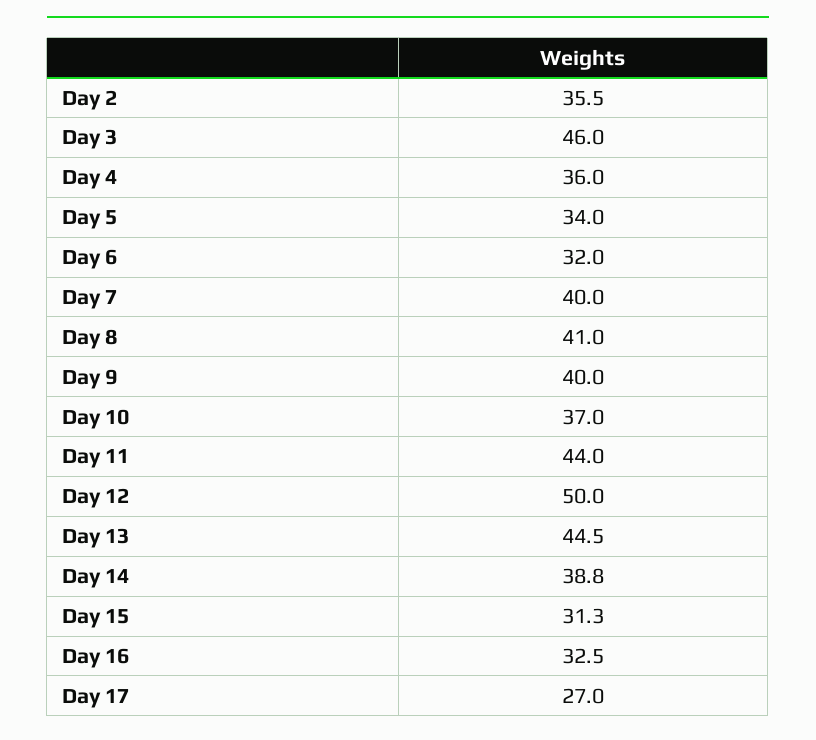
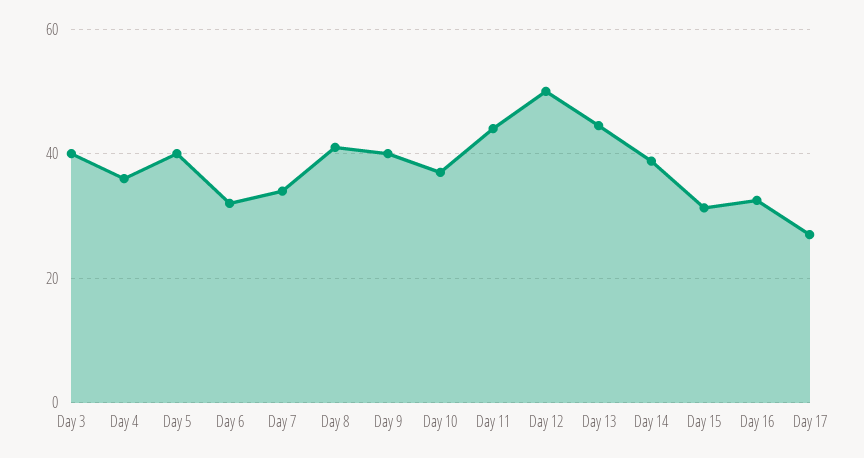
Day 2: 35.5 -> none
Day 3: 46 -> 40
Day 5: 34 -> 40
Day 7: 40 -> 34

